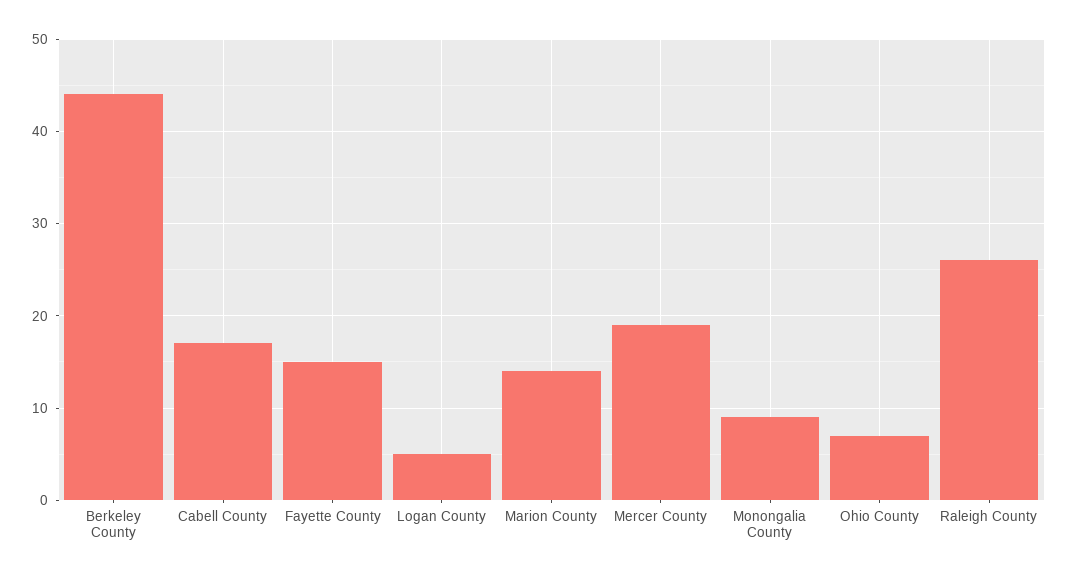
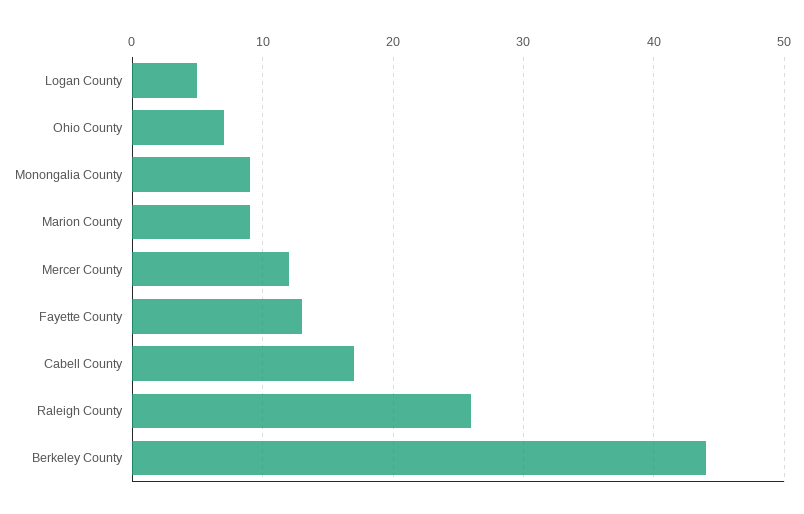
Fayette County: 15 -> 13
Marion County: 14 -> 9
Mercer County: 19 -> 12

